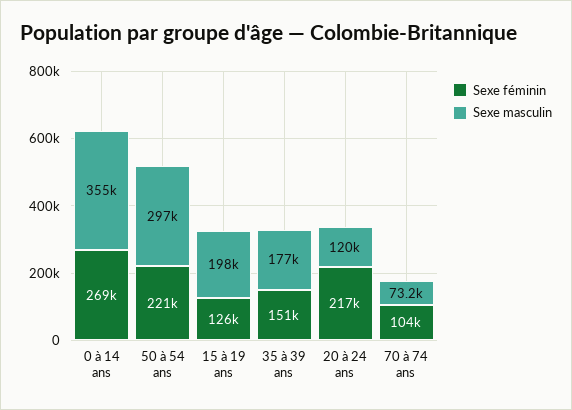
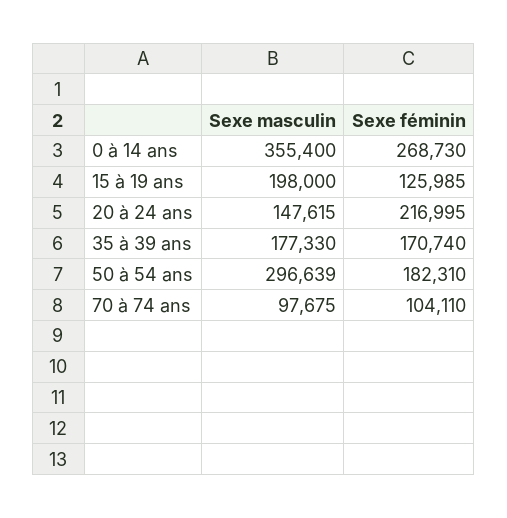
Sexe féminin, 50 à 54 ans: 221000 -> 182310
Sexe féminin, 35 à 39 ans: 151000 -> 170740
Sexe masculin, 20 à 24 ans: 120000 -> 147615
Sexe masculin, 70 à 74 ans: 73200 -> 97675

